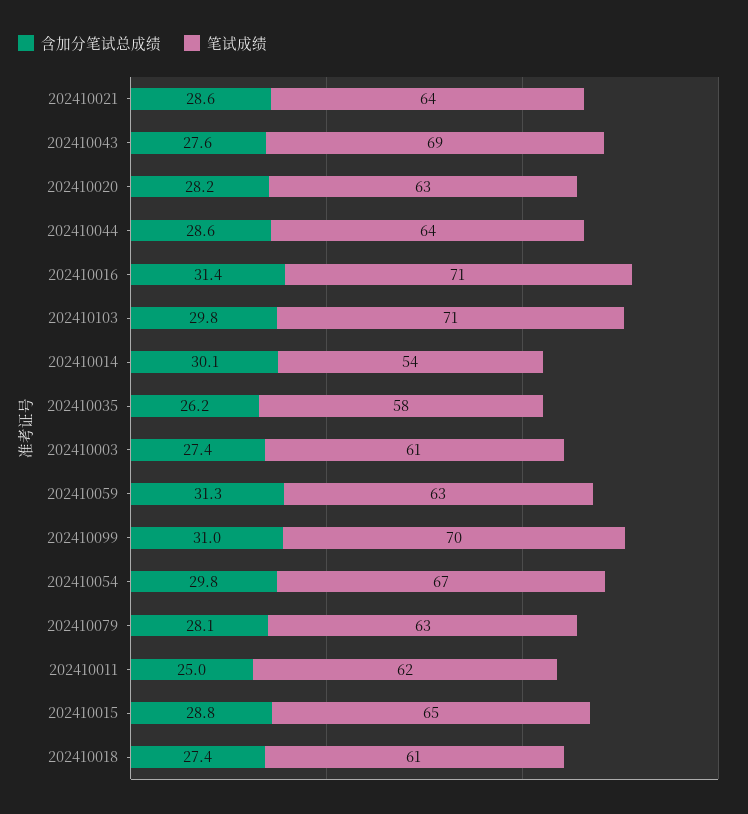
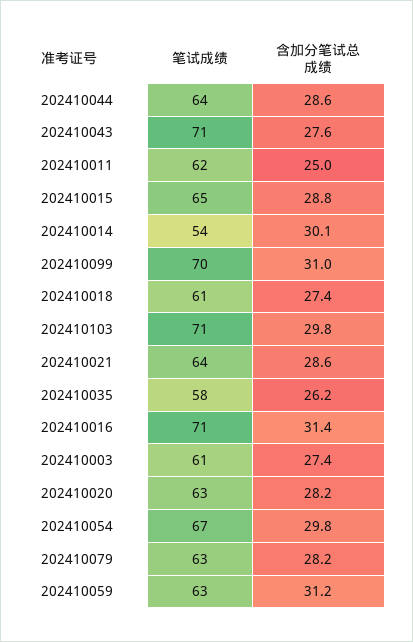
笔试成绩, 202410043: 69 -> 71
含加分笔试总成绩, 202410059: 31.3 -> 31.2
含加分笔试总成绩, 202410079: 28.1 -> 28.2

